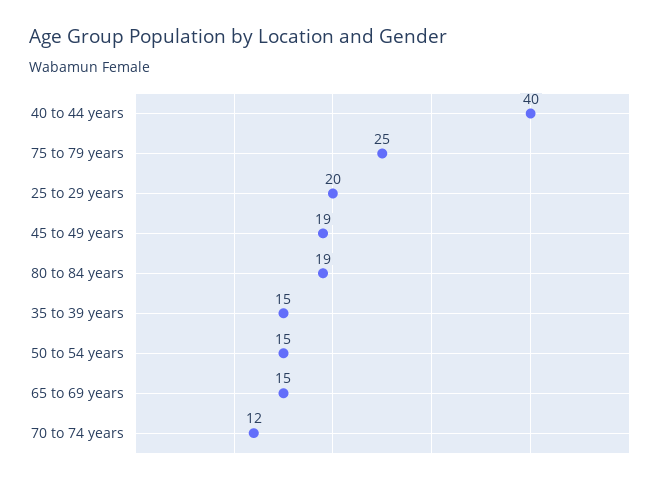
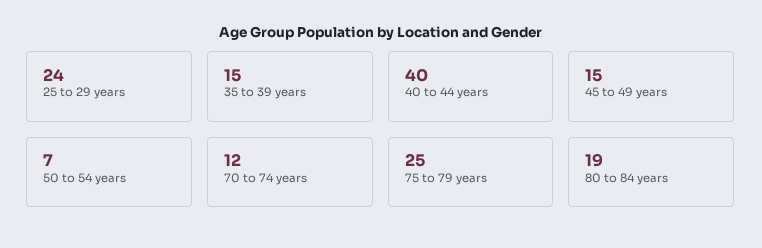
25 to 29 years: 20 -> 24
45 to 49 years: 19 -> 15
50 to 54 years: 15 -> 7
65 to 69 years: 15 -> none

